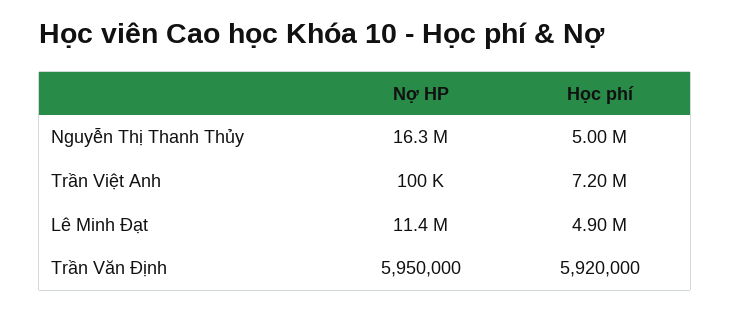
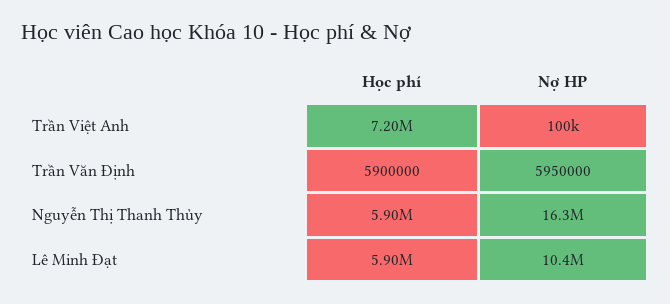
Học phí, Nguyễn Thị Thanh Thủy: 5000000 -> 5900000
Nợ HP, Lê Minh Đạt: 11400000 -> 10400000
Học phí, Lê Minh Đạt: 4900000 -> 5900000
Học phí, Trần Văn Định: 5920000 -> 5900000

